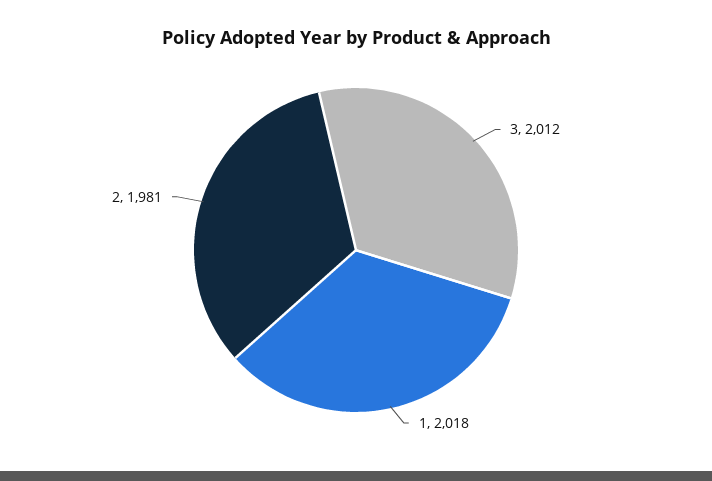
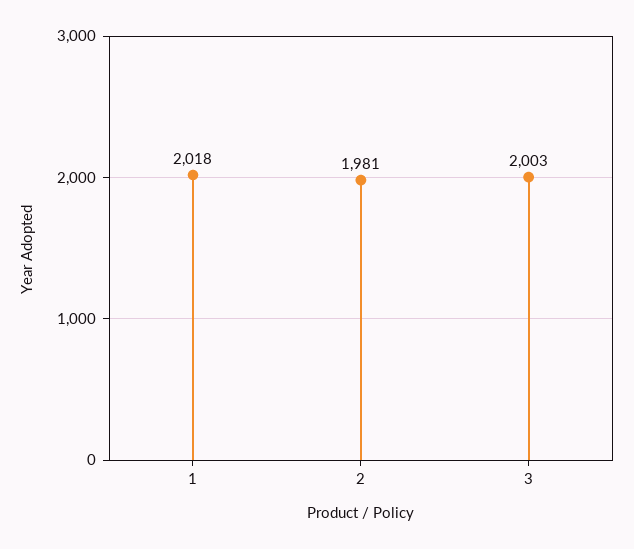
3: 2012 -> 2003

